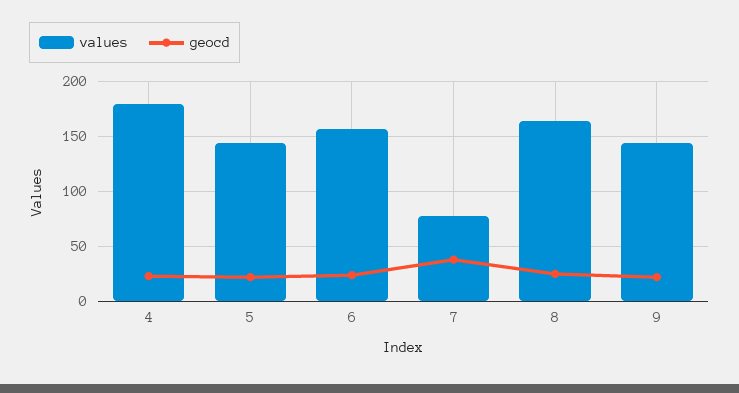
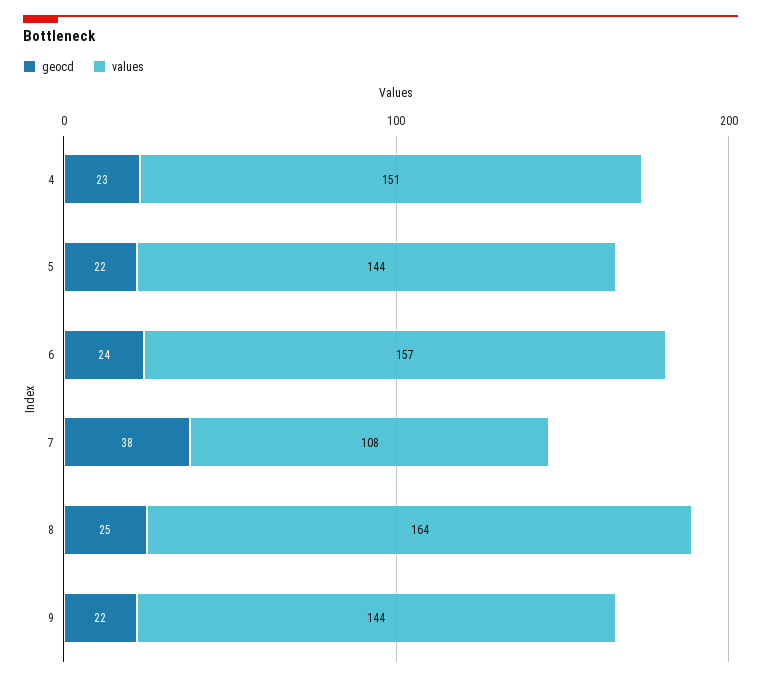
values, 4: 180 -> 151
values, 7: 80 -> 108

